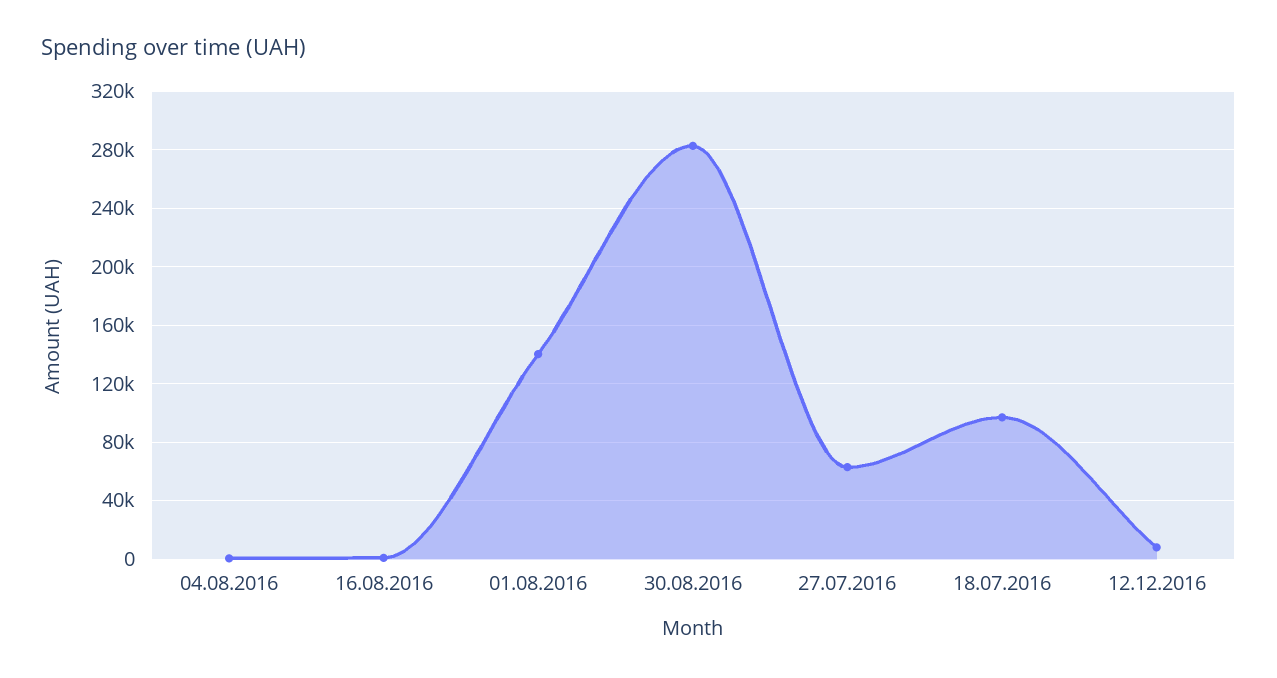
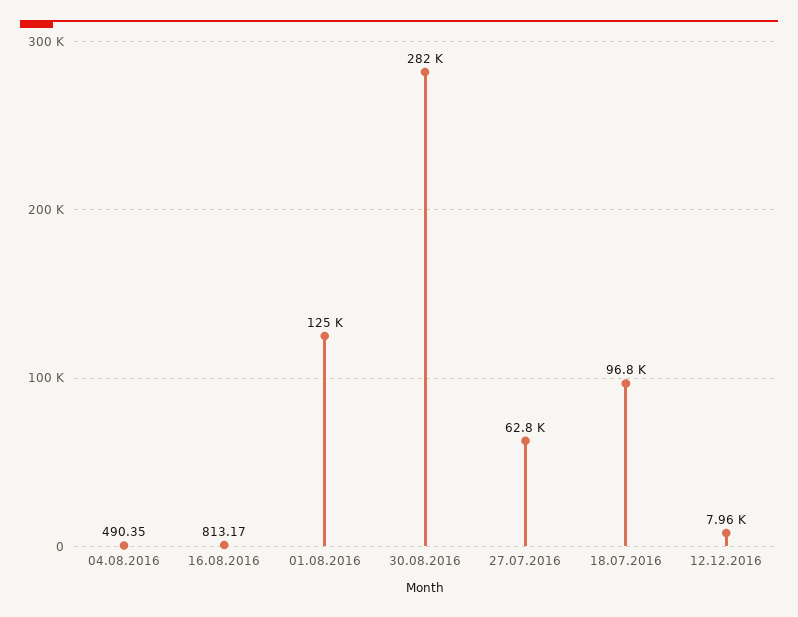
01.08.2016: 140000 -> 125000

